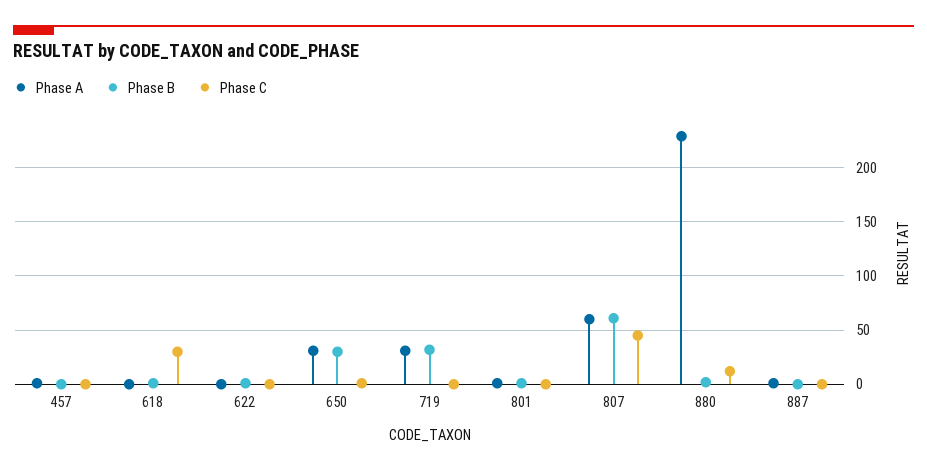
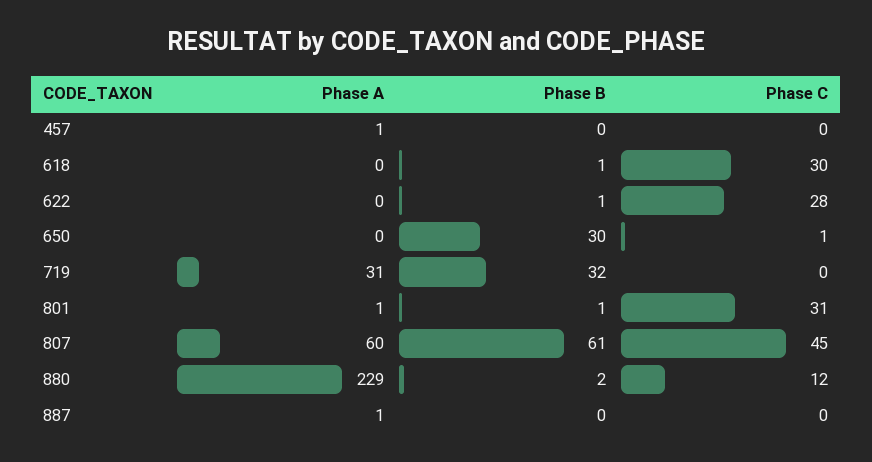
Phase C, 622: 0 -> 28
Phase A, 650: 30 -> 0
Phase C, 801: 0 -> 31

